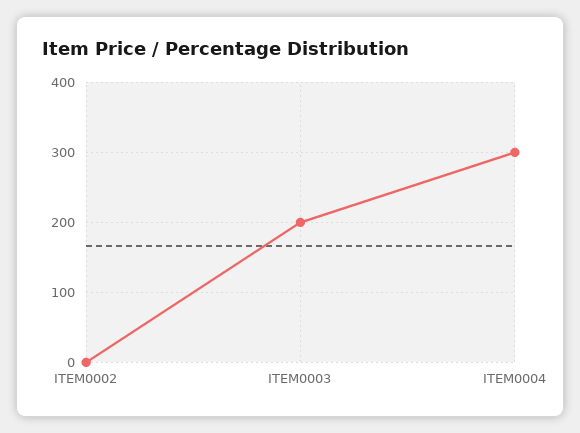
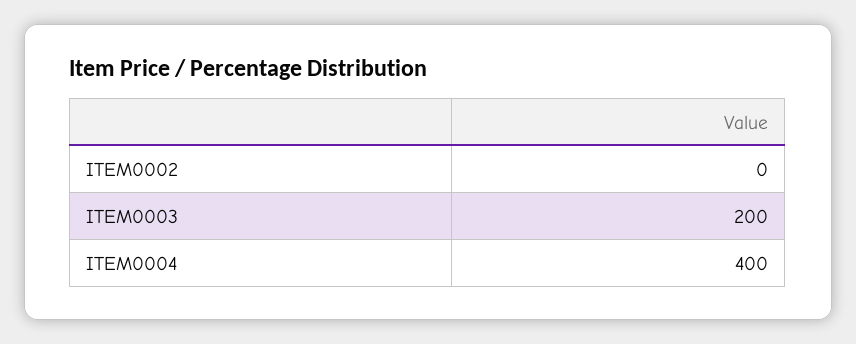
ITEM0004: 300 -> 400

